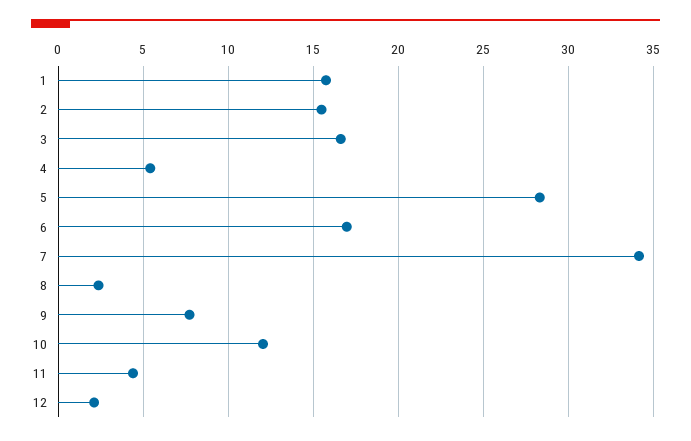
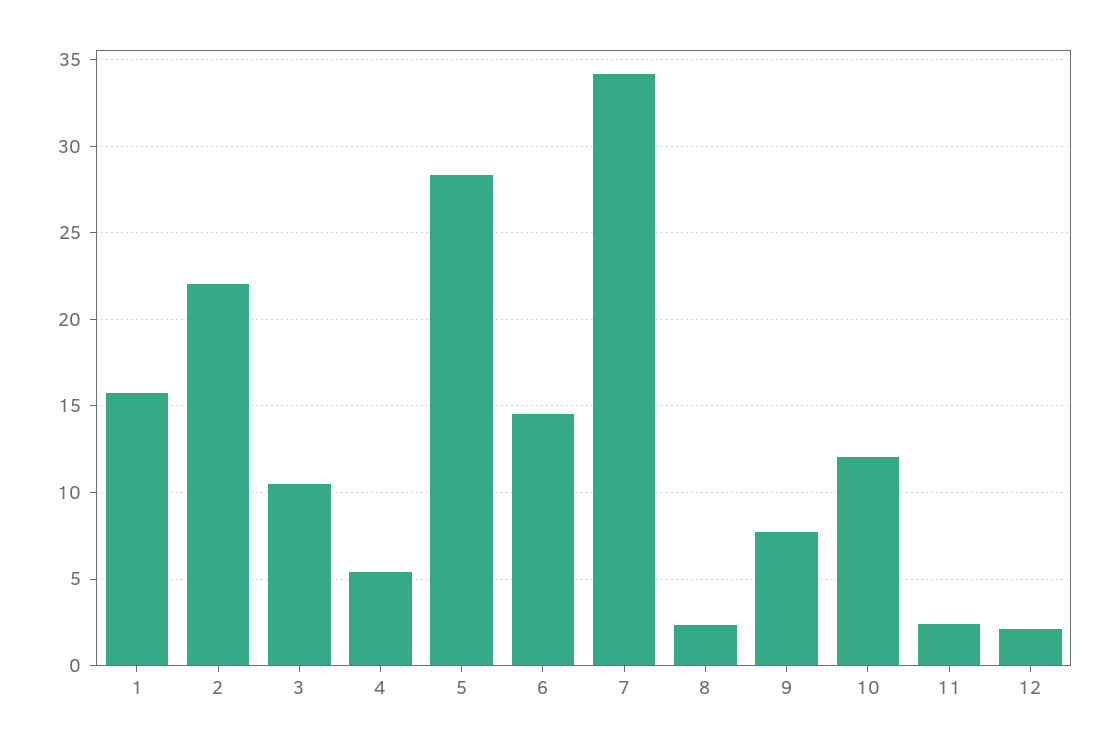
2: 15.5 -> 22
3: 16.5 -> 10.5
6: 17 -> 14.5
11: 4.5 -> 2.5

